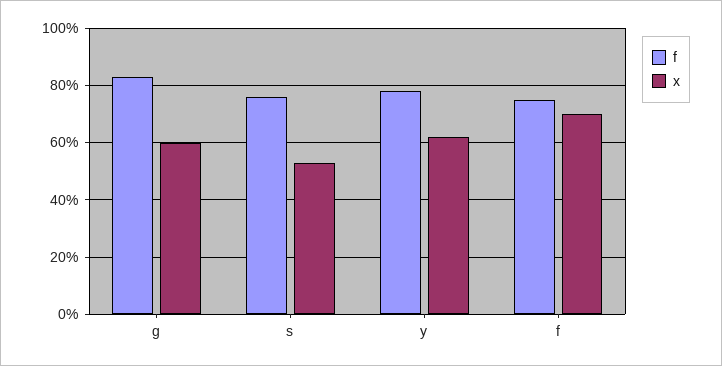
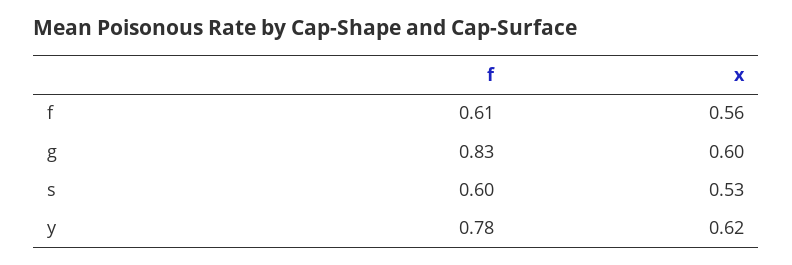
f, s: 0.75 -> 0.6
f, f: 0.75 -> 0.61
x, f: 0.7 -> 0.56

